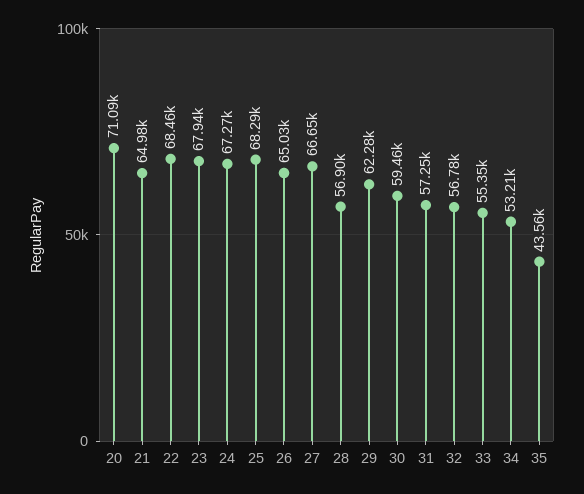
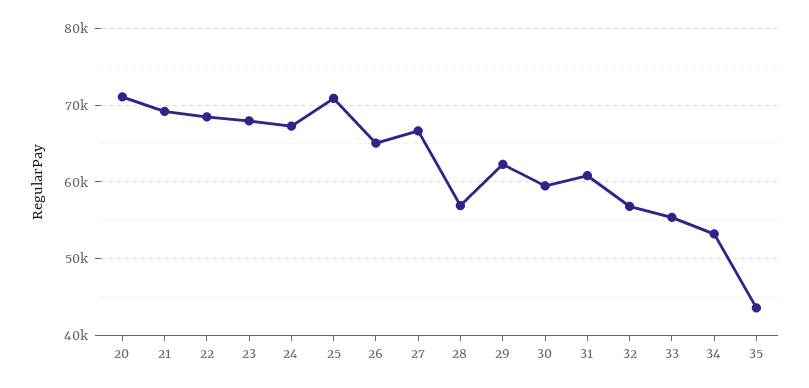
21: 64980 -> 69000
25: 68290 -> 71000
31: 57250 -> 61000

